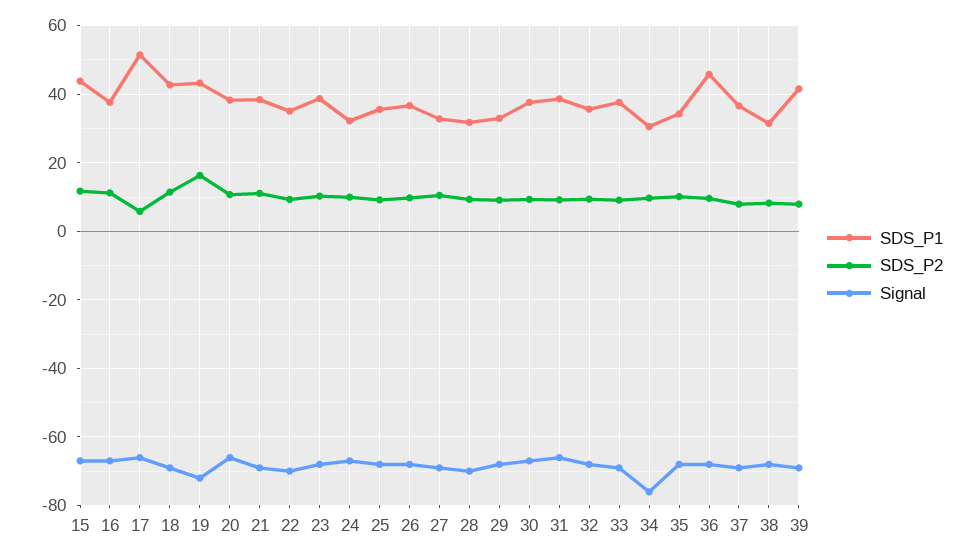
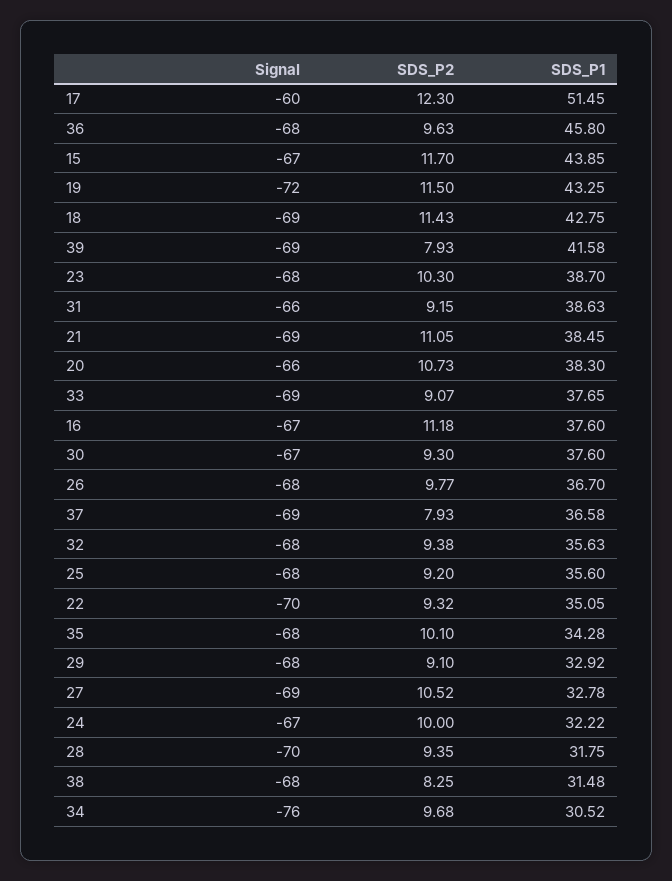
SDS_P2, 17: 6 -> 12.3
Signal, 17: -66 -> -60
SDS_P2, 19: 16 -> 11.5

